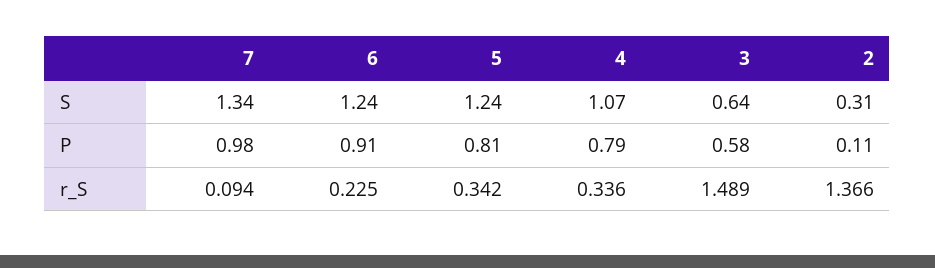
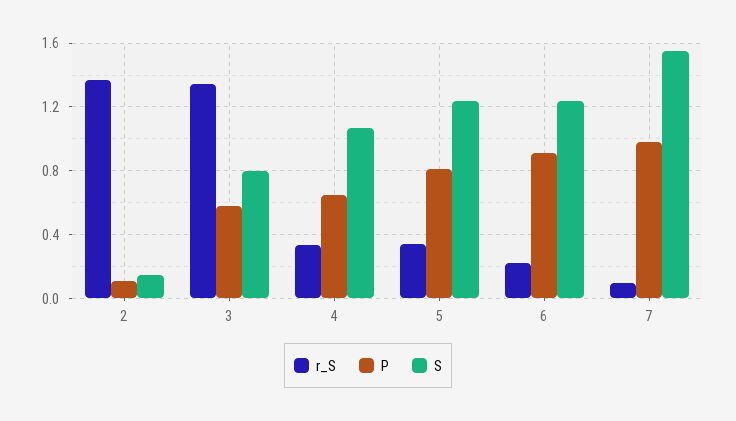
S, 7: 1.34 -> 1.55
S, 3: 0.64 -> 0.8
S, 2: 0.31 -> 0.15
P, 4: 0.79 -> 0.65
r_S, 3: 1.489 -> 1.35

